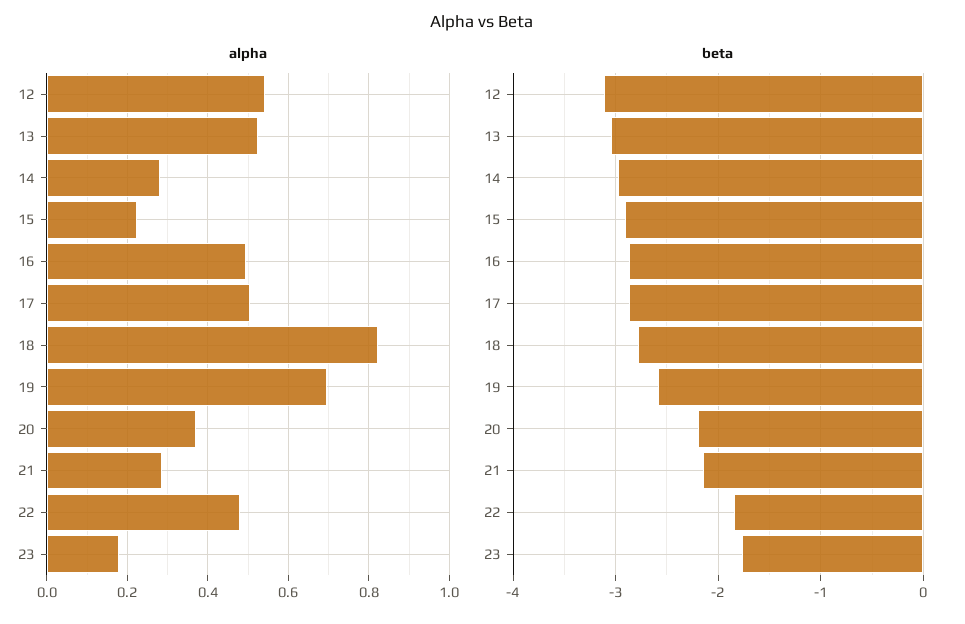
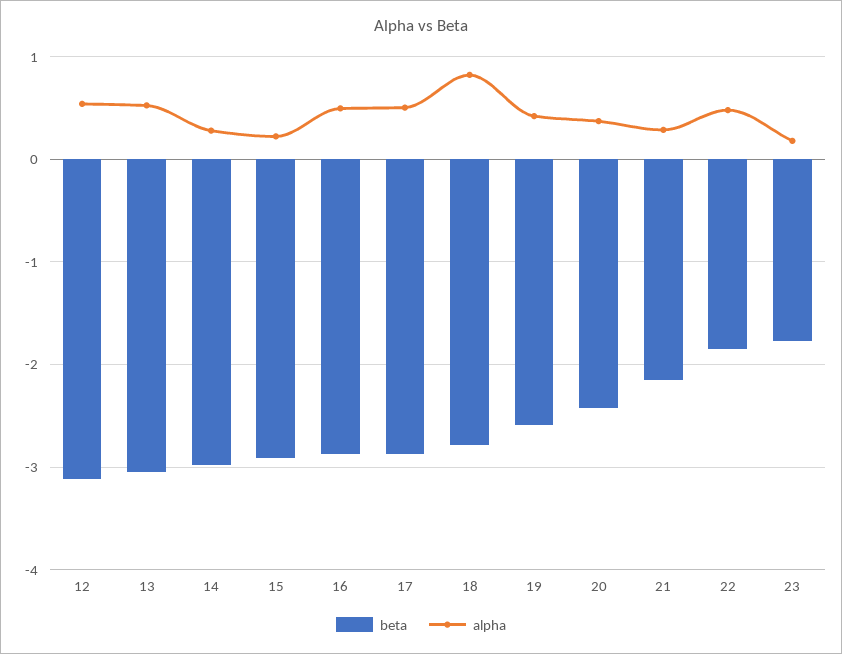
alpha, 19: 0.7 -> 0.4
beta, 20: -2.2 -> -2.4

